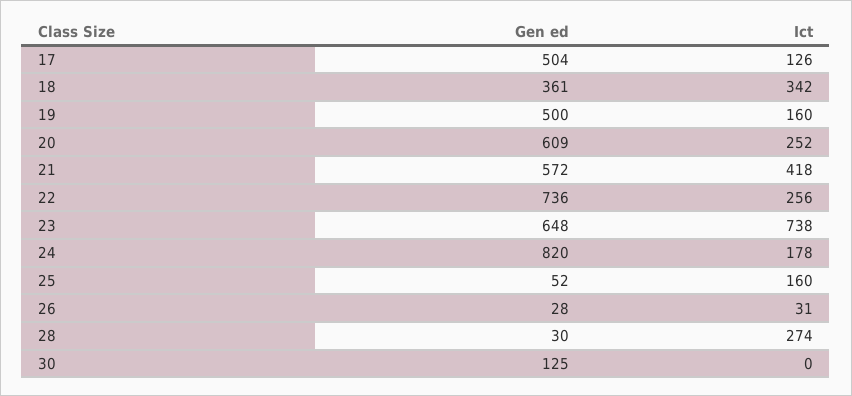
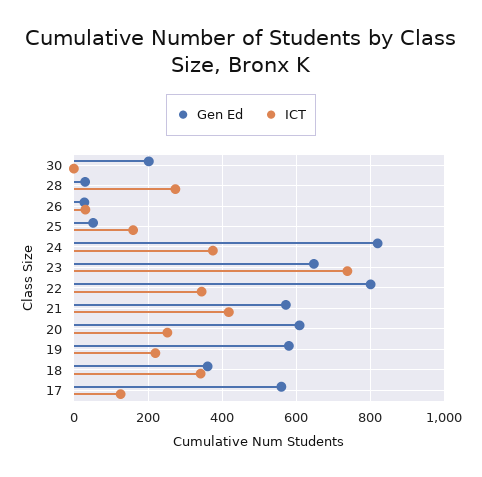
Gen ed, 17: 504 -> 560
Gen ed, 19: 500 -> 580
Ict, 19: 160 -> 220
Gen ed, 22: 736 -> 800
Ict, 22: 256 -> 340
Ict, 24: 178 -> 380
Gen ed, 30: 125 -> 200

